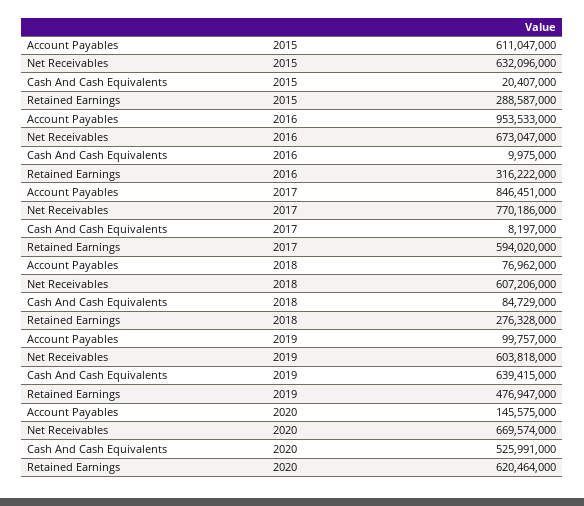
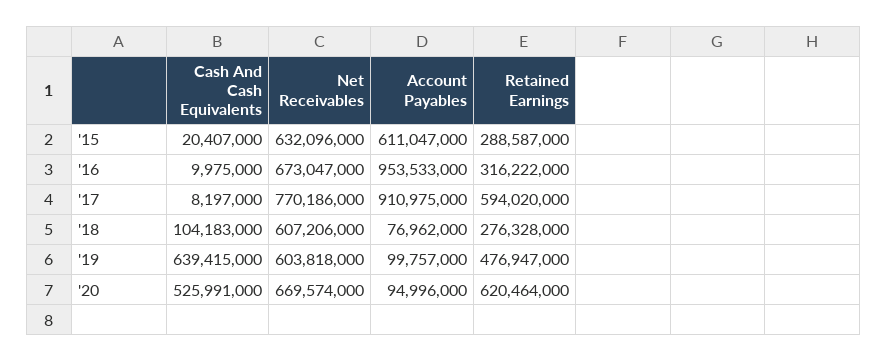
Account Payables, 2017: 846451000 -> 910975000
Cash And Cash Equivalents, 2018: 84729000 -> 104183000
Account Payables, 2020: 145575000 -> 94996000

